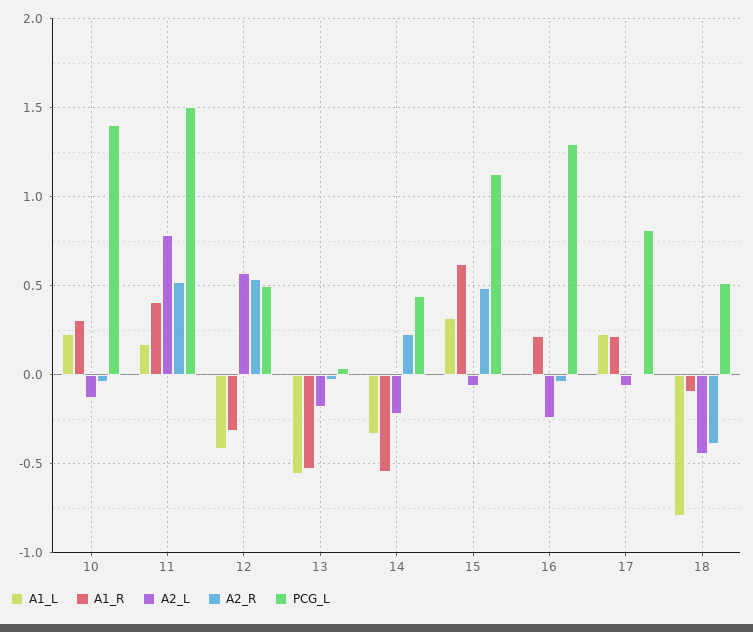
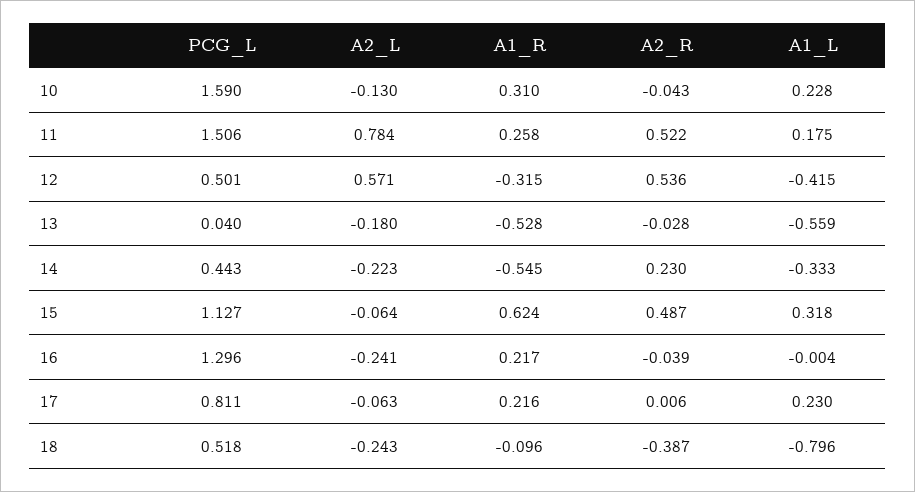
PCG_L, 10: 1.4 -> 1.59
A1_R, 11: 0.4 -> 0.258
A2_L, 18: -0.45 -> -0.243

